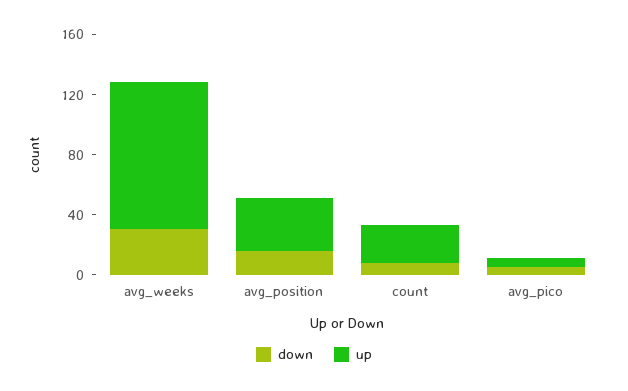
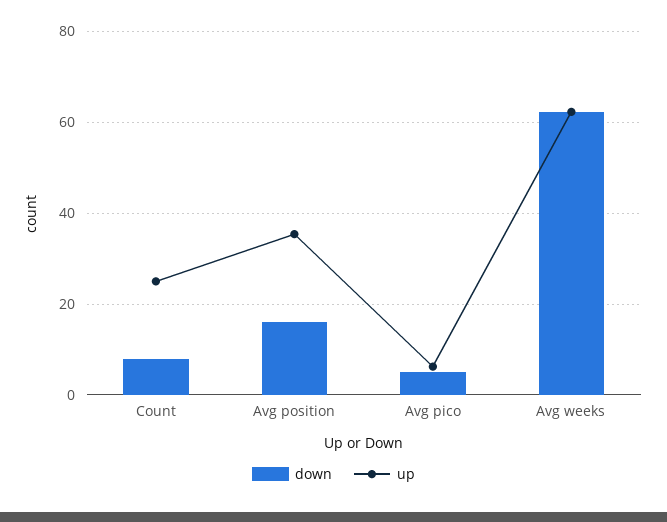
down, avg_weeks: 30 -> 62
up, avg_weeks: 100 -> 62

